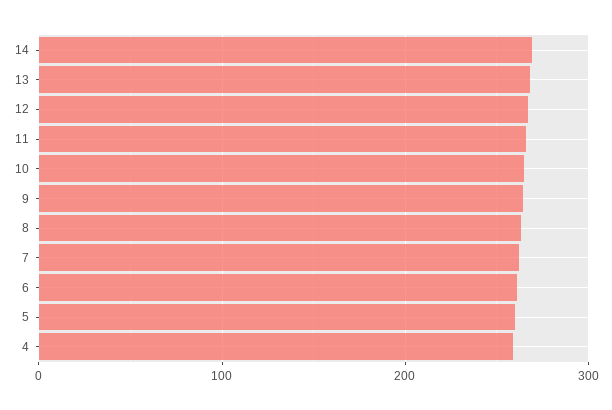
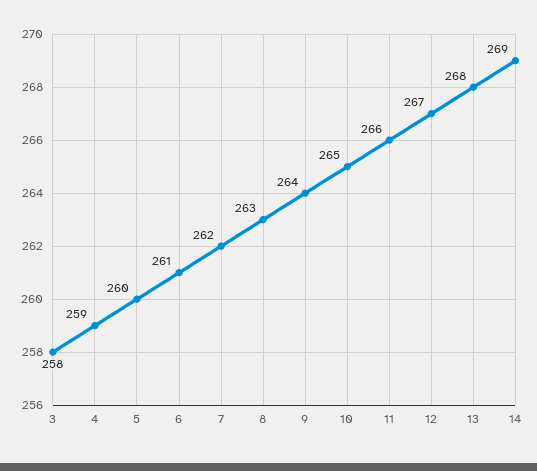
3: none -> 258

